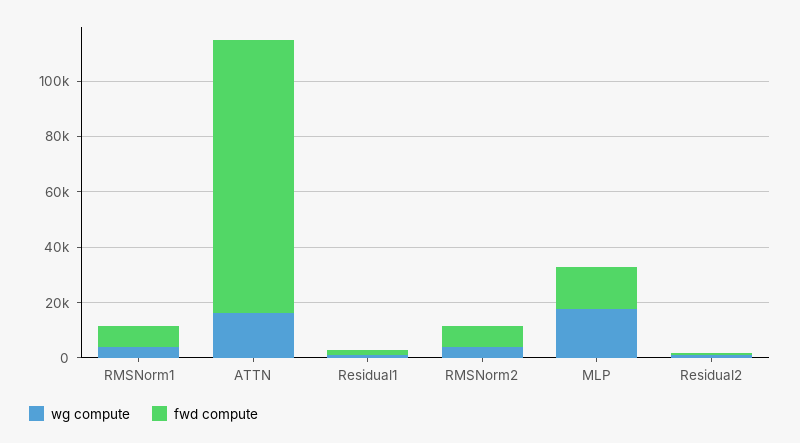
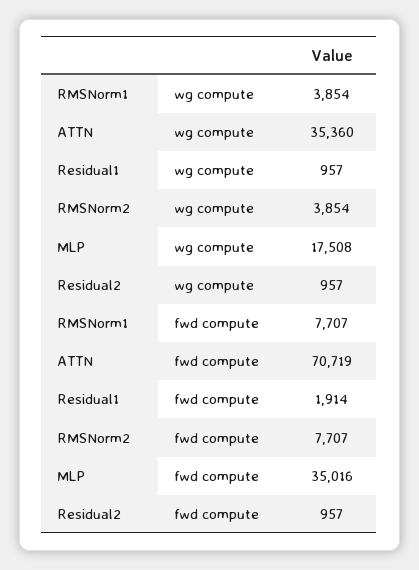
wg compute, ATTN: 15000 -> 35360
fwd compute, ATTN: 100000 -> 70719
fwd compute, MLP: 15000 -> 35016

